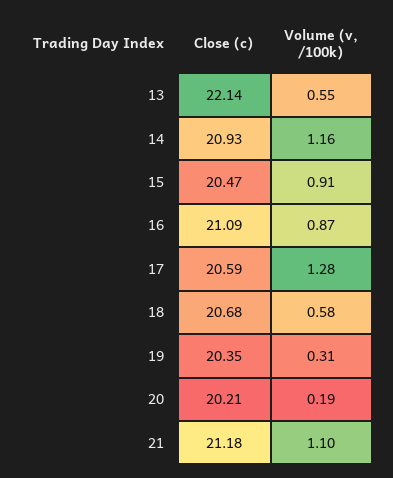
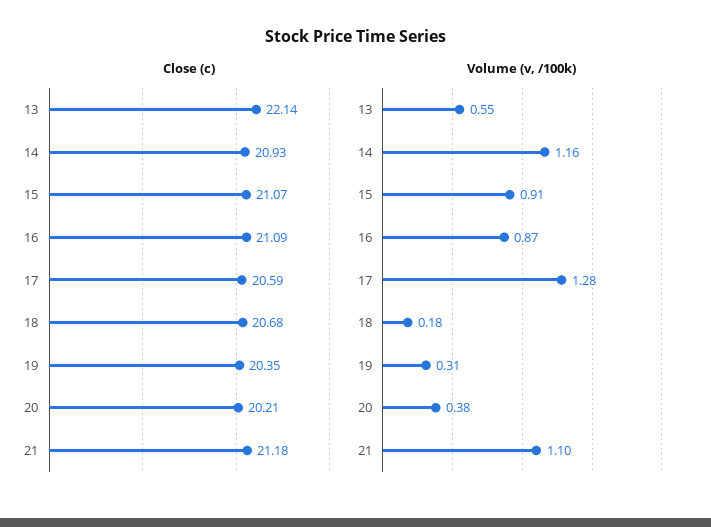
Close (c), 15: 20.47 -> 21.07
Volume (v, /100k), 18: 0.58 -> 0.18
Volume (v, /100k), 20: 0.19 -> 0.38

